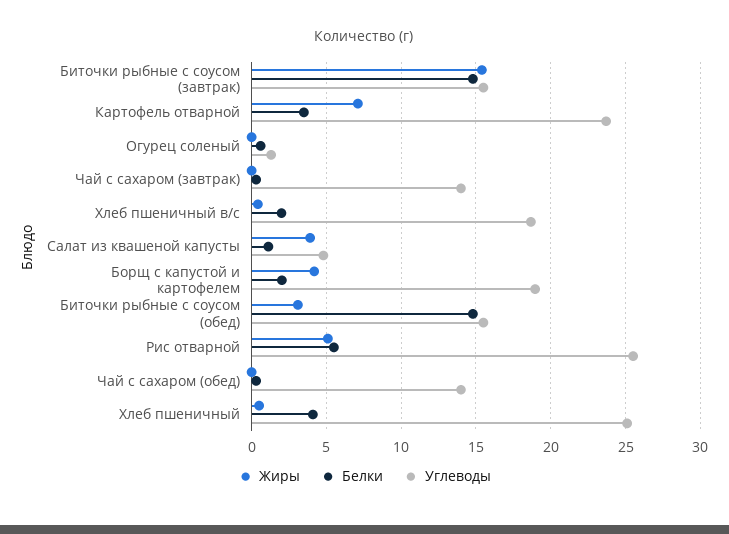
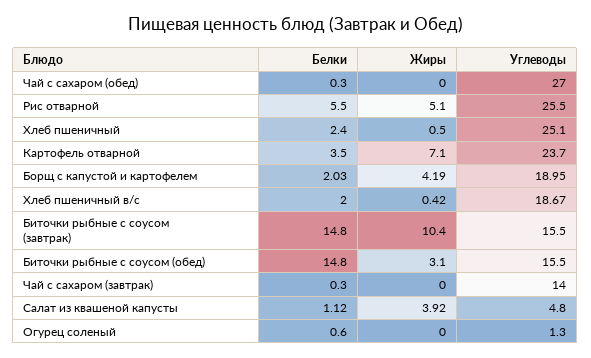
Жиры, Биточки рыбные с соусом (завтрак): 15.5 -> 10.4
Углеводы, Чай с сахаром (обед): 14 -> 27
Белки, Хлеб пшеничный: 4 -> 2.4

